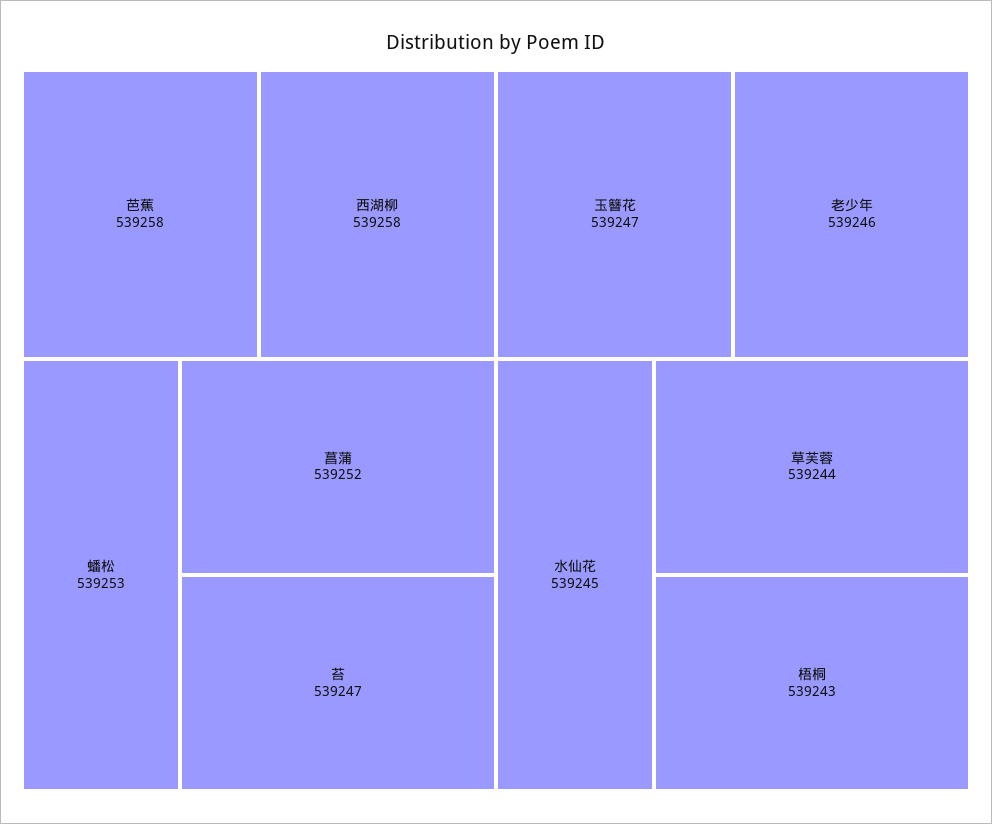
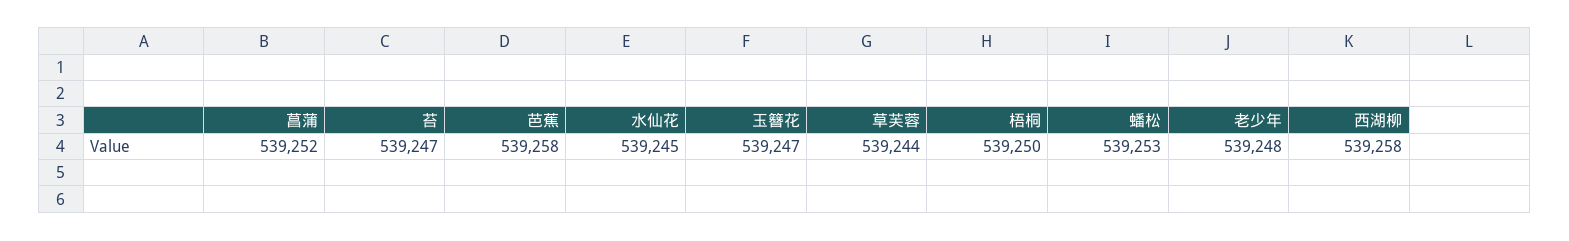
老少年: 539246 -> 539248
梧桐: 539243 -> 539250

